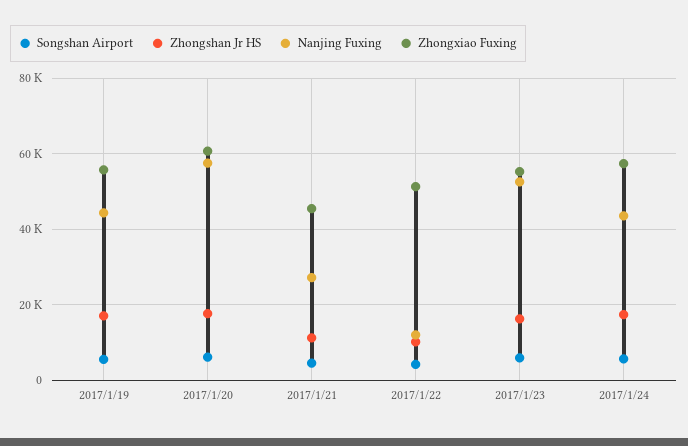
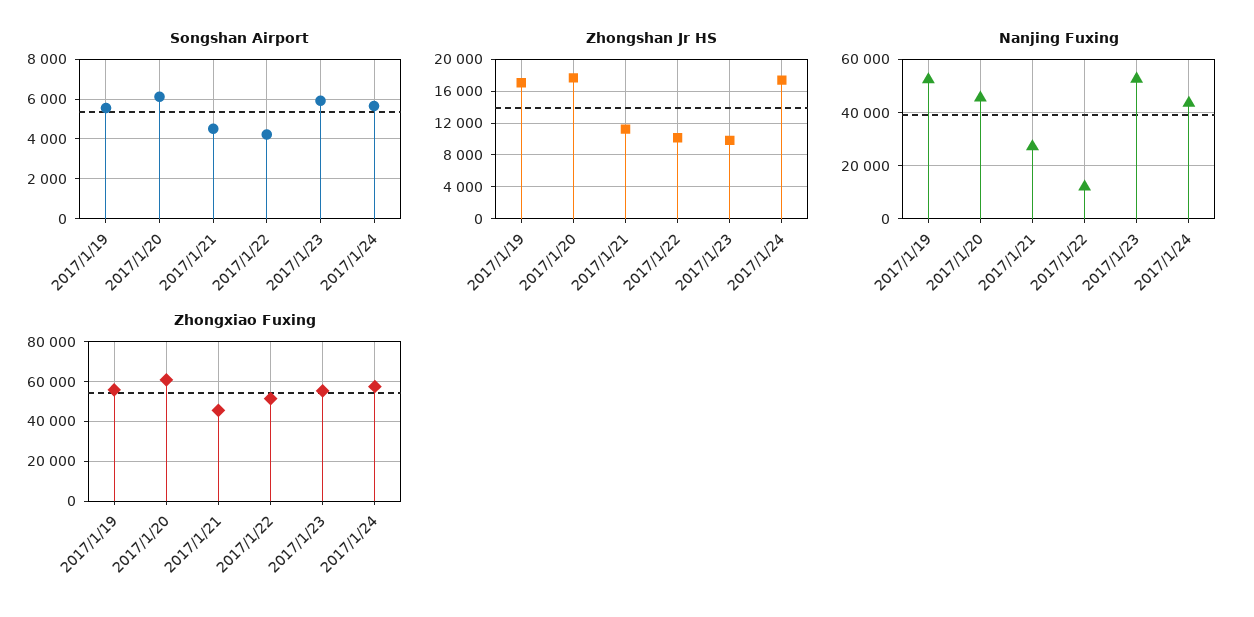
Nanjing Fuxing, 2017/1/19: 44000 -> 52500
Nanjing Fuxing, 2017/1/20: 58000 -> 45000
Zhongshan Jr HS, 2017/1/23: 16000 -> 10000

